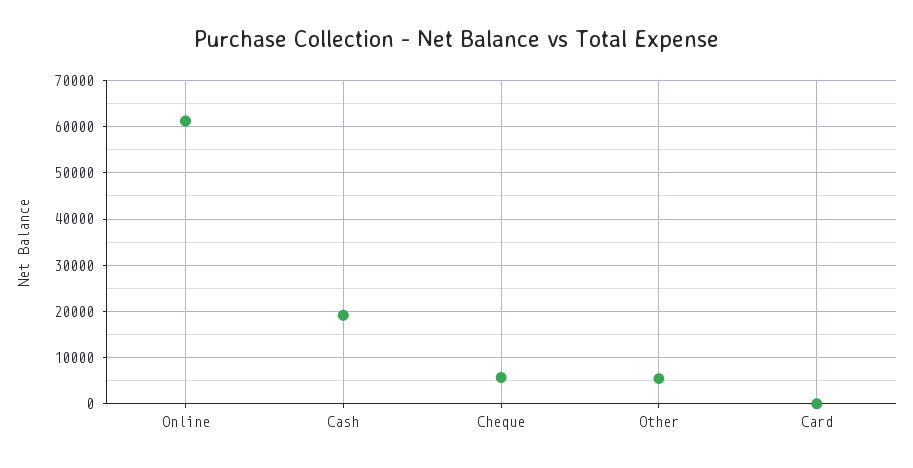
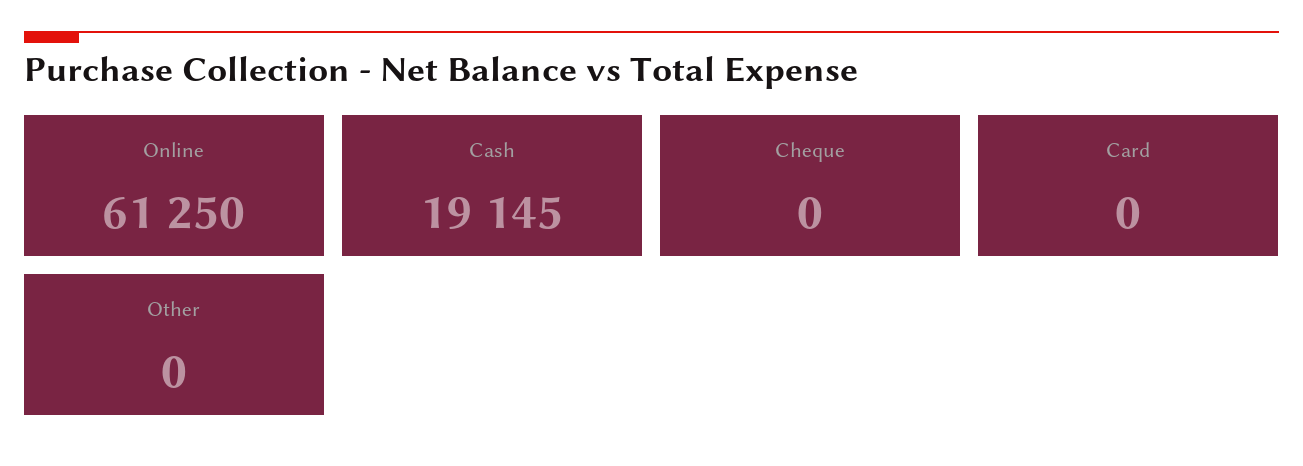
Cheque: 6000 -> 0
Other: 6000 -> 0

